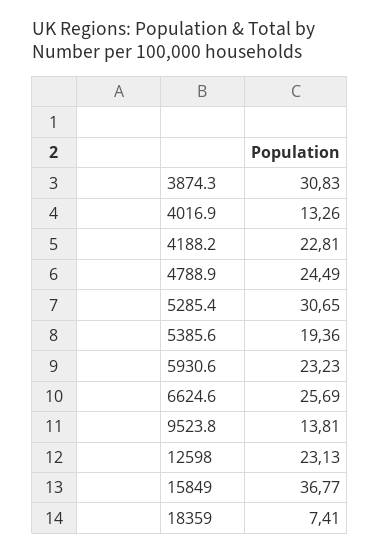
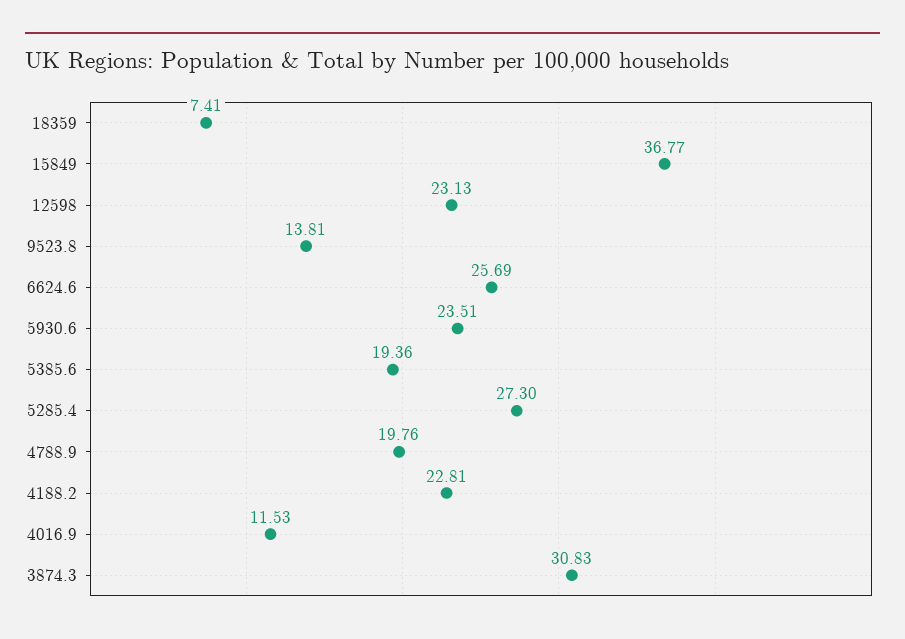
4016.9: 13.26 -> 11.53
4788.9: 24.49 -> 19.76
5285.4: 30.65 -> 27.3
5930.6: 23.23 -> 23.51

